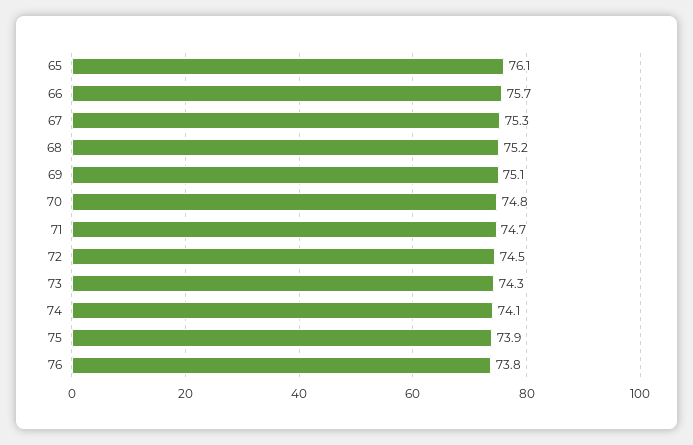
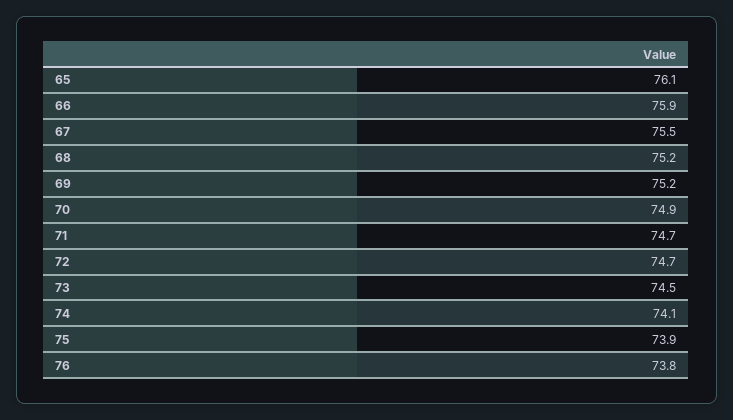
66: 75.7 -> 75.9
67: 75.3 -> 75.5
69: 75.1 -> 75.2
70: 74.8 -> 74.9
72: 74.5 -> 74.7
73: 74.3 -> 74.5

